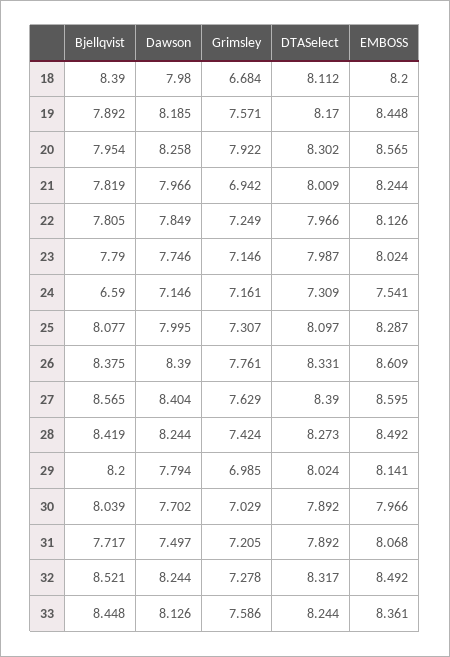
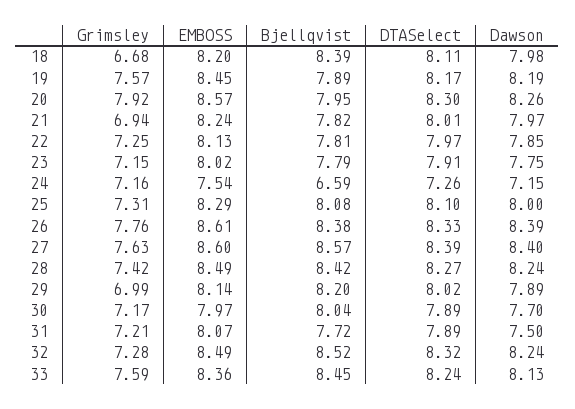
DTASelect, 23: 7.987 -> 7.91
DTASelect, 24: 7.309 -> 7.26
Dawson, 29: 7.794 -> 7.89
Grimsley, 30: 7.029 -> 7.17

